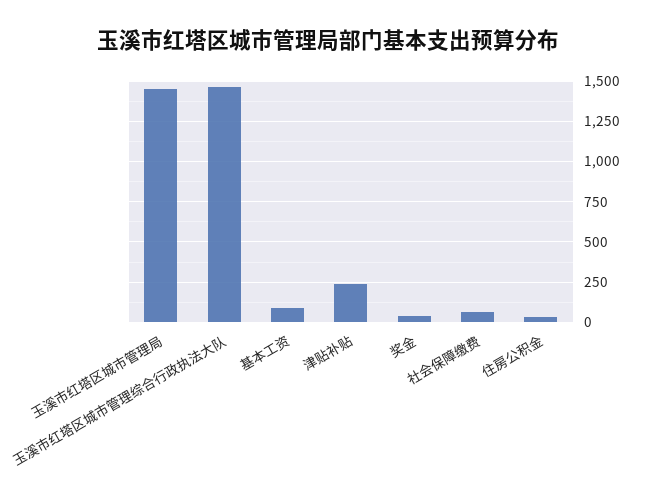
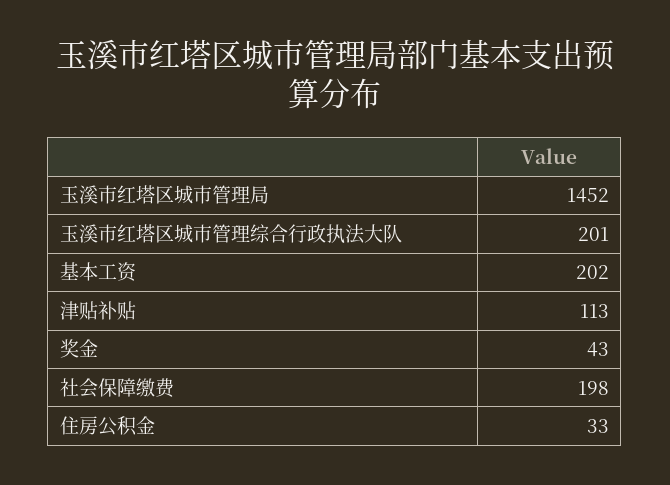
玉溪市红塔区城市管理综合行政执法大队: 1450 -> 201
基本工资: 100 -> 202
津贴补贴: 250 -> 113
社会保障缴费: 50 -> 198

